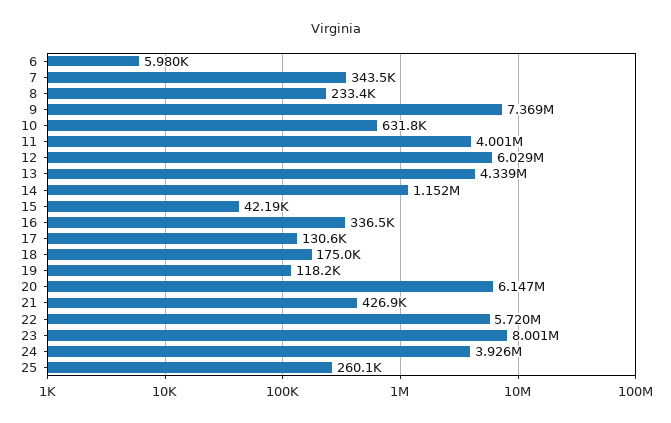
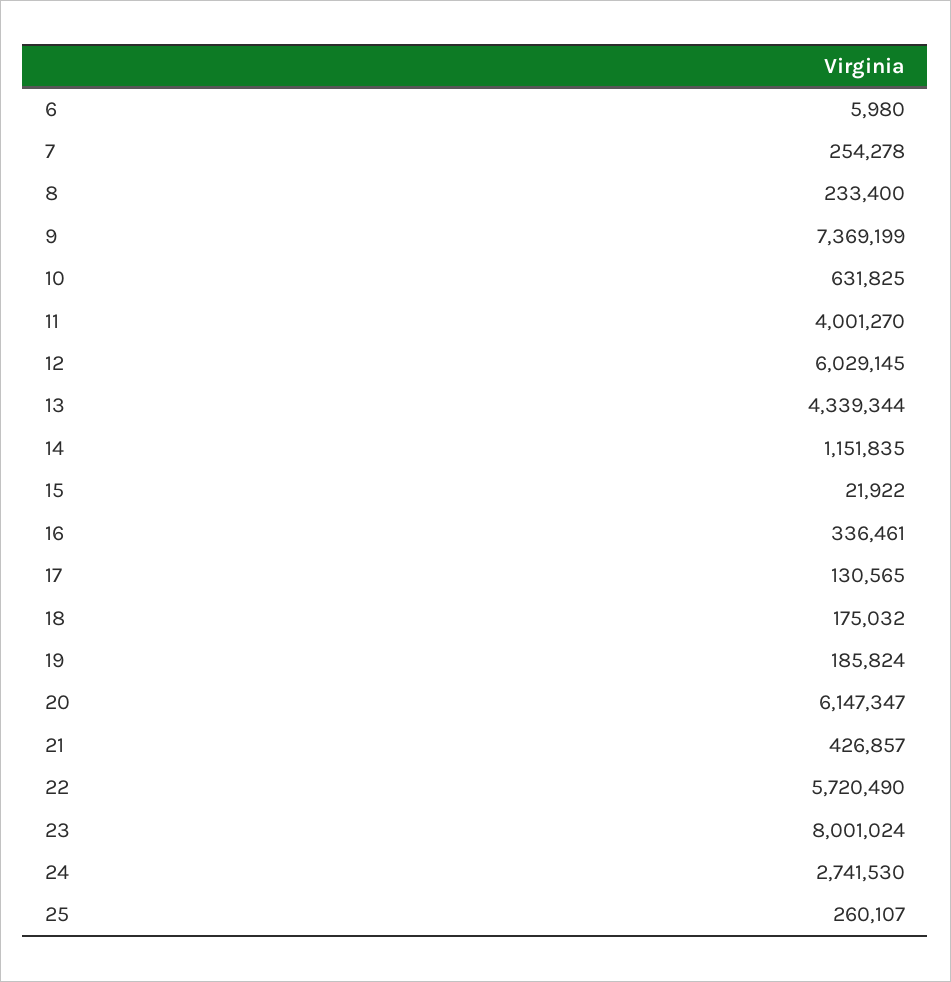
7: 343500 -> 254278
15: 42190 -> 21922
19: 118200 -> 185824
24: 3926000 -> 2741530

